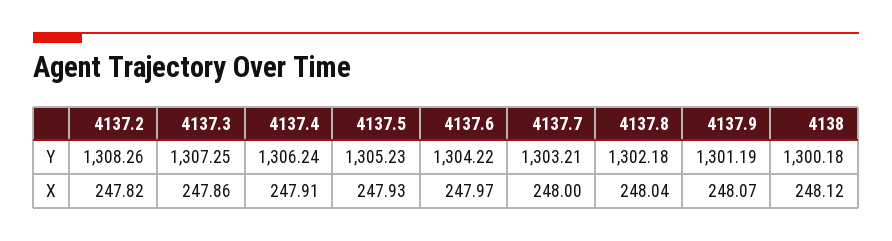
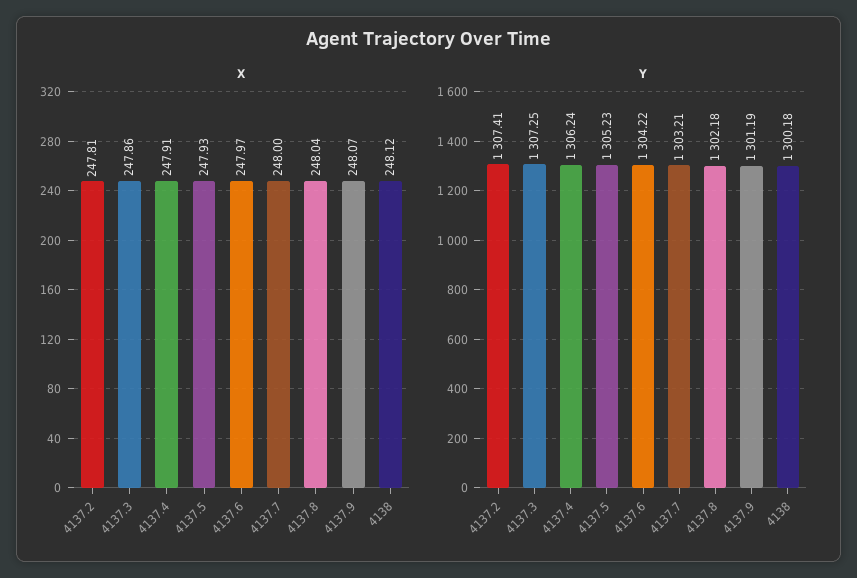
Y, 4137.2: 1308.26 -> 1307.41
X, 4137.2: 247.82 -> 247.81

